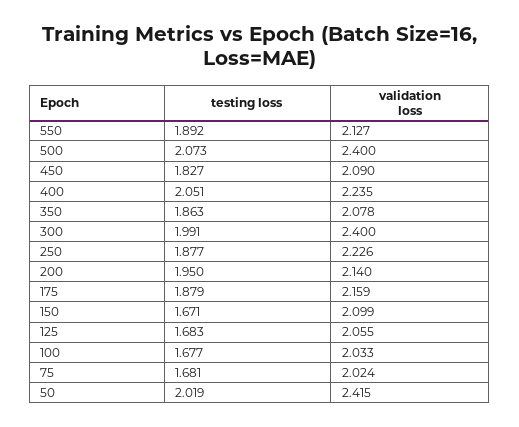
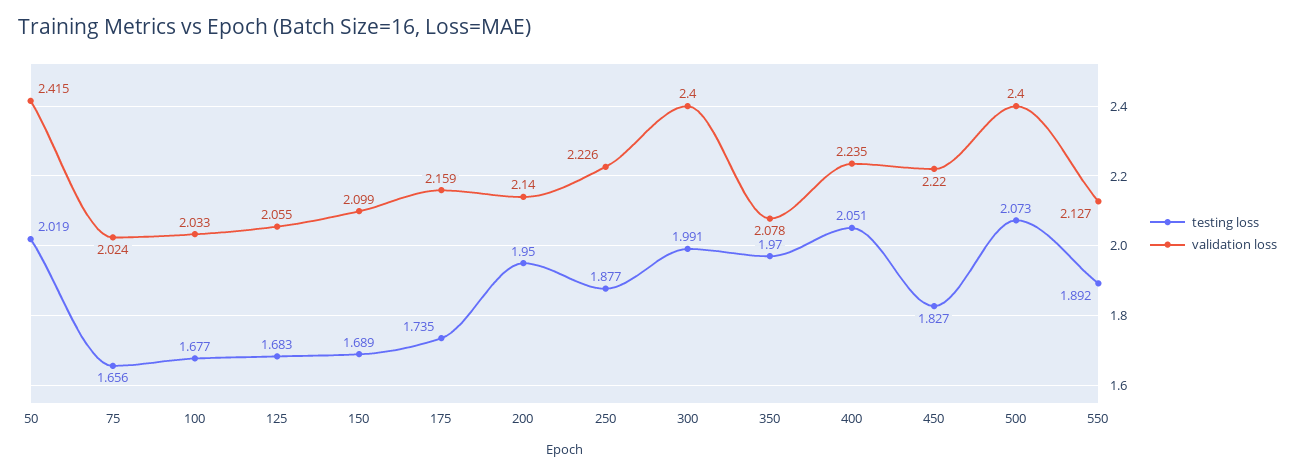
validation loss, 450: 2.09 -> 2.22
testing loss, 350: 1.863 -> 1.97
testing loss, 175: 1.879 -> 1.735
testing loss, 150: 1.671 -> 1.689
testing loss, 75: 1.681 -> 1.656

